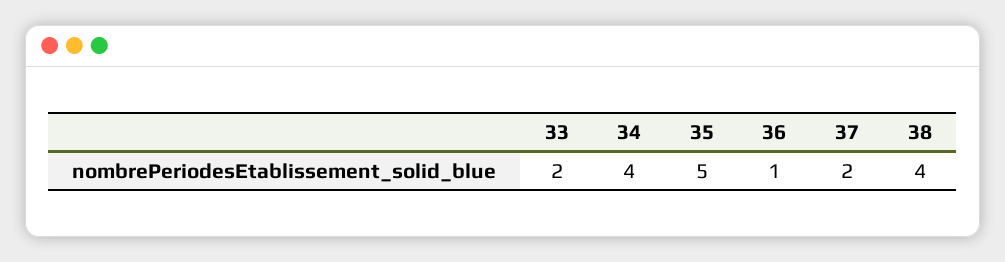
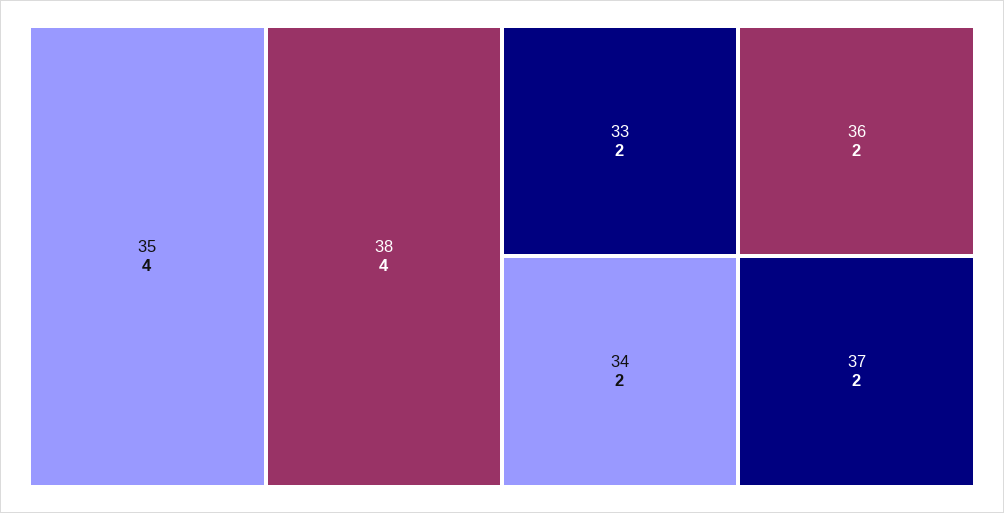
34: 4 -> 2
35: 5 -> 4
36: 1 -> 2

